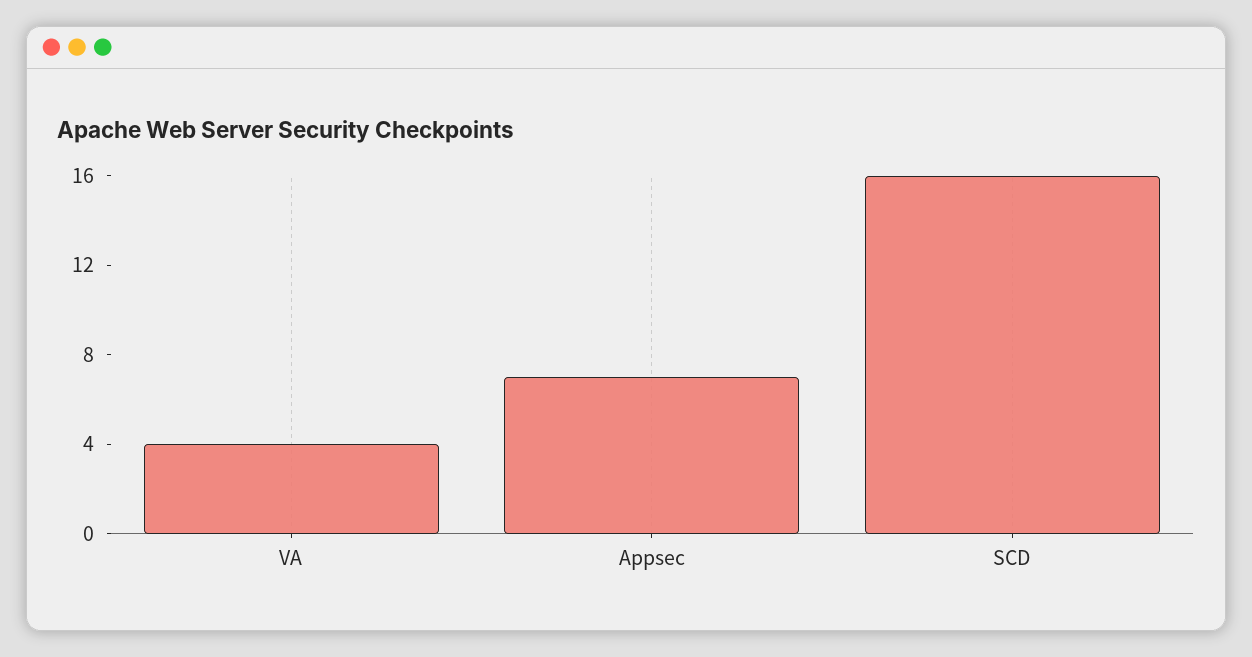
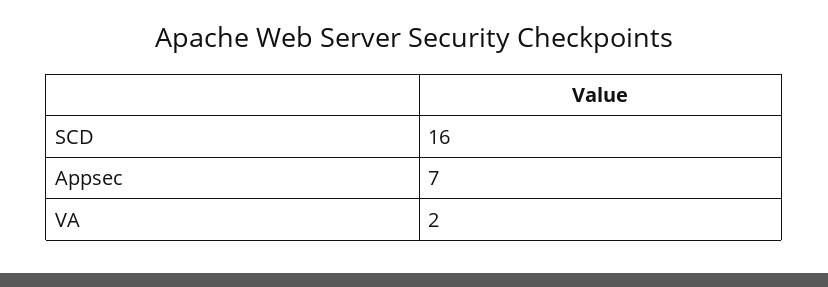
VA: 4 -> 2

